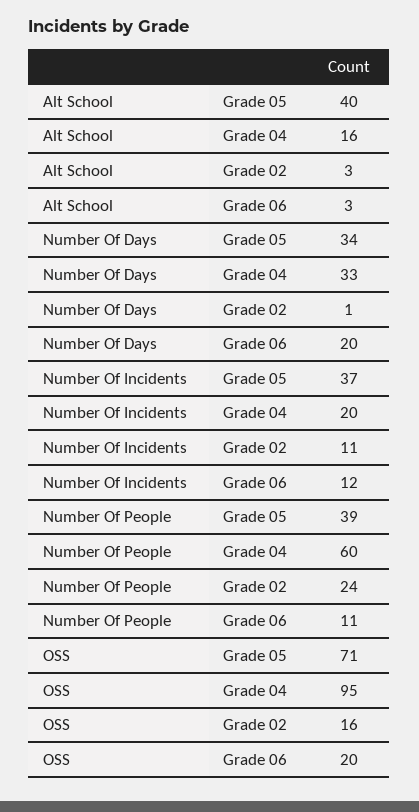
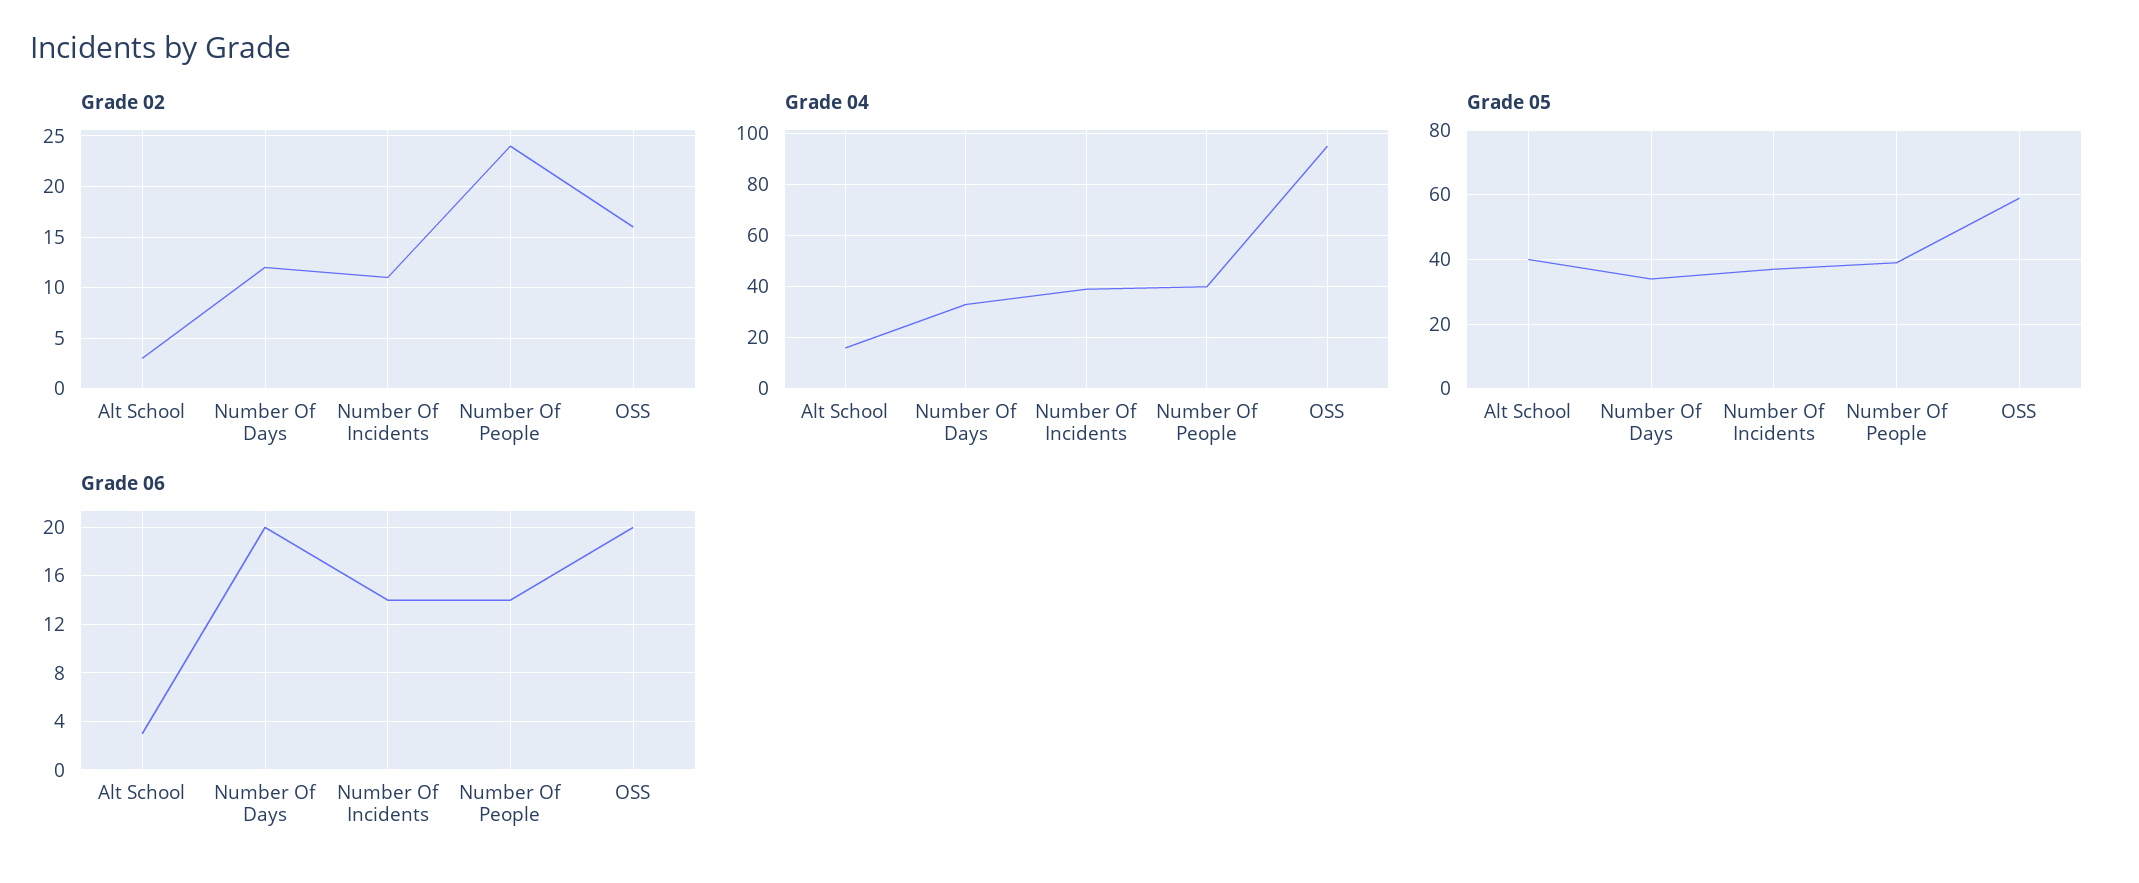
Grade 02, Number Of Days: 1 -> 12
Grade 04, Number Of Incidents: 20 -> 40
Grade 06, Number Of Incidents: 12 -> 14
Grade 04, Number Of People: 60 -> 40
Grade 06, Number Of People: 11 -> 14
Grade 05, OSS: 71 -> 60

